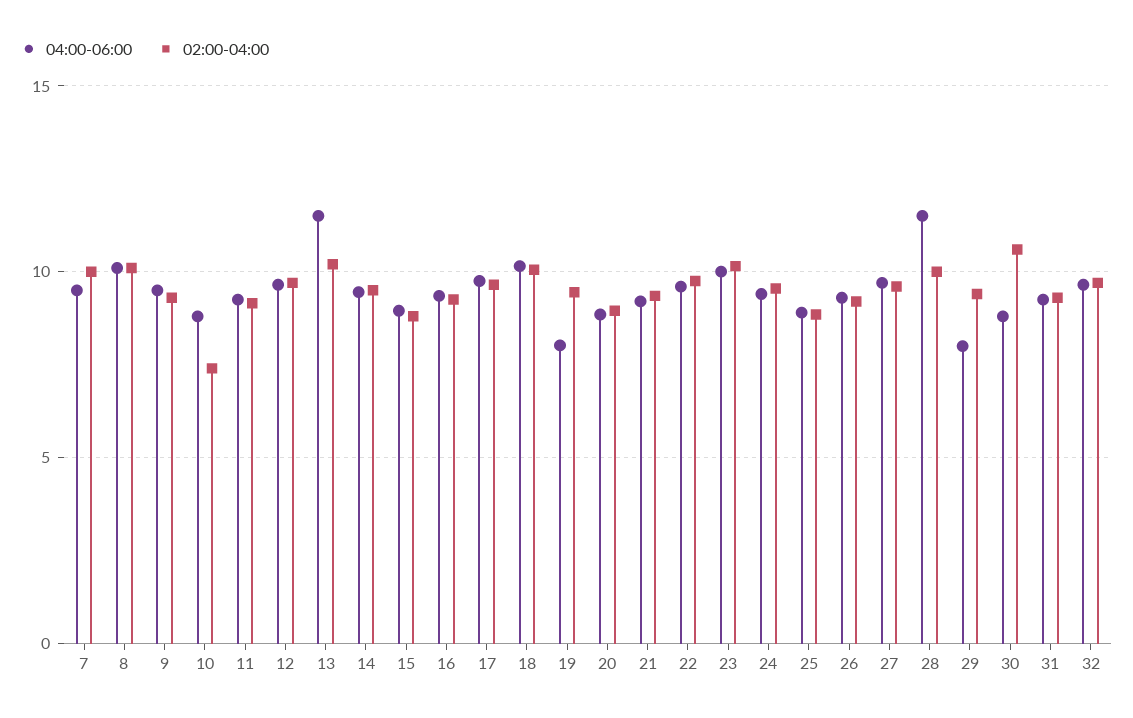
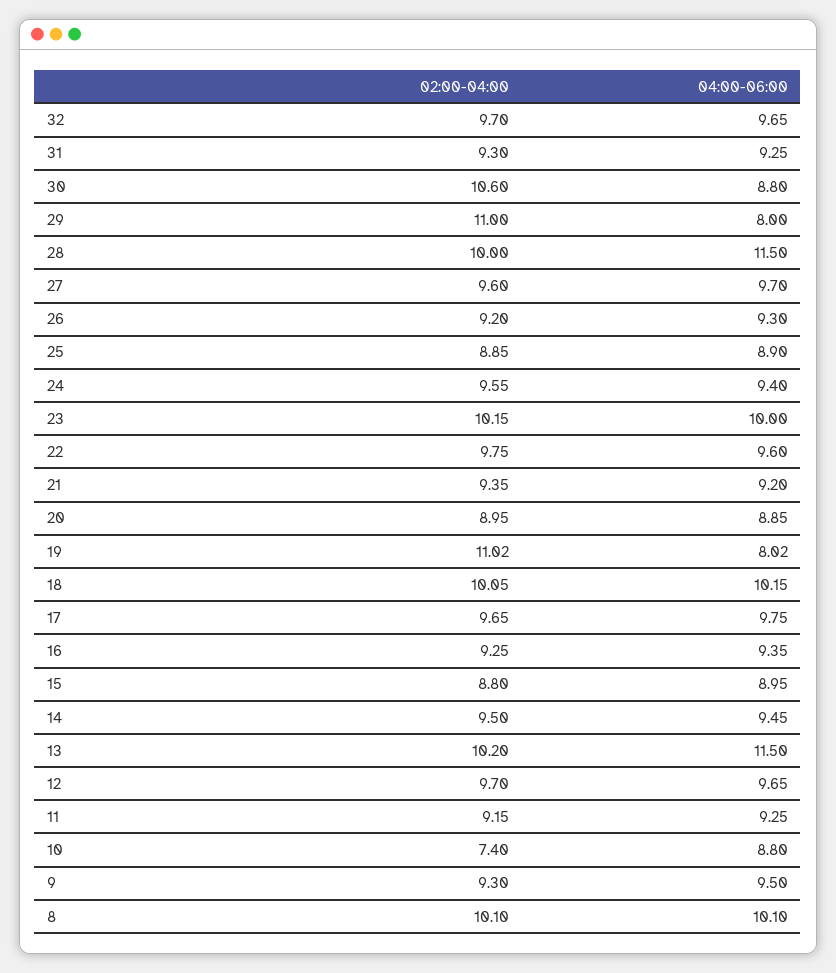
04:00-06:00, 7: 9.5 -> none
02:00-04:00, 7: 10 -> none
02:00-04:00, 19: 9.5 -> 11.02
02:00-04:00, 29: 9.5 -> 11

